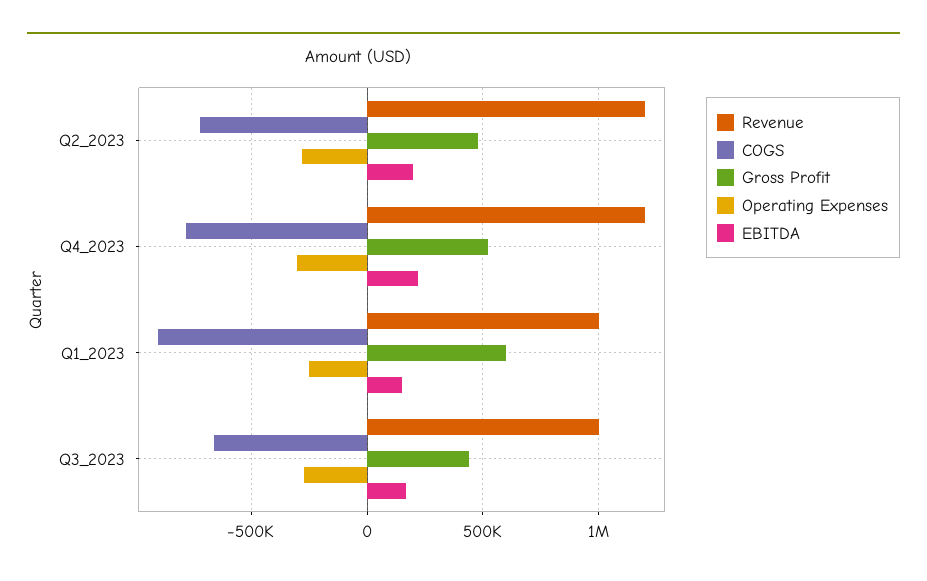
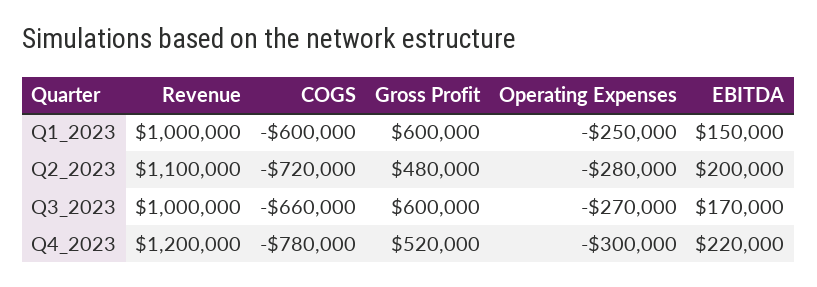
Revenue, Q2_2023: 1200000 -> 1100000
COGS, Q1_2023: -900000 -> -600000
Gross Profit, Q3_2023: 450000 -> 600000

